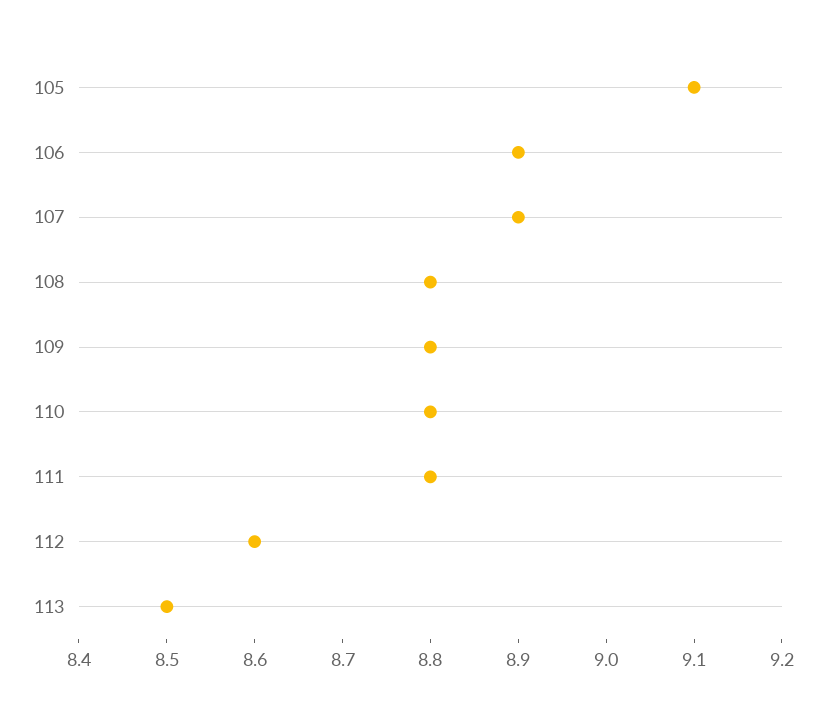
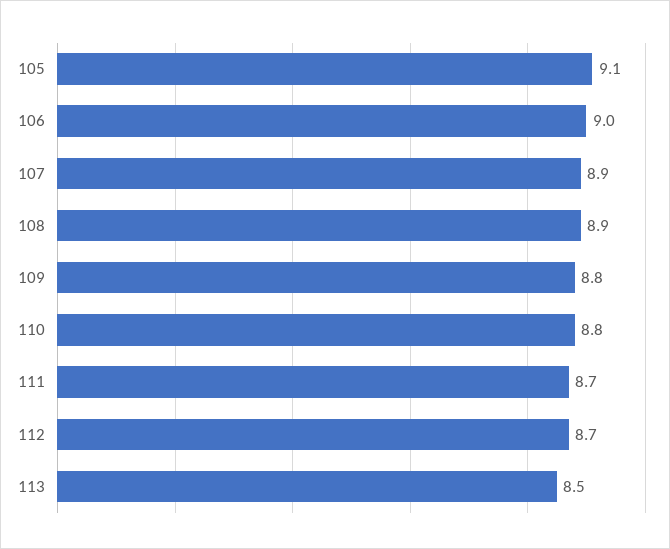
106: 8.9 -> 9
108: 8.8 -> 8.9
111: 8.8 -> 8.7
112: 8.6 -> 8.7

